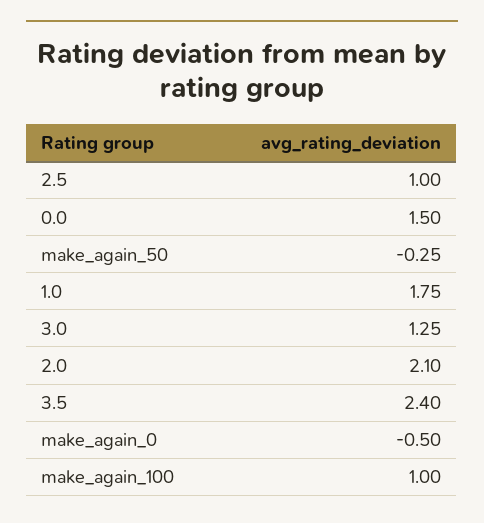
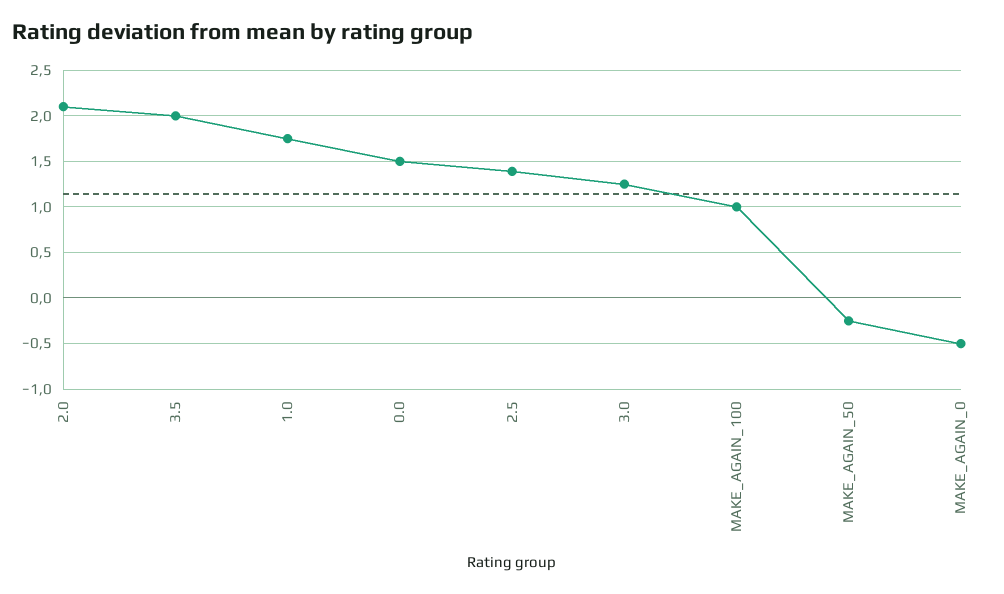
2.5: 1 -> 1.4
3.5: 2.4 -> 2

